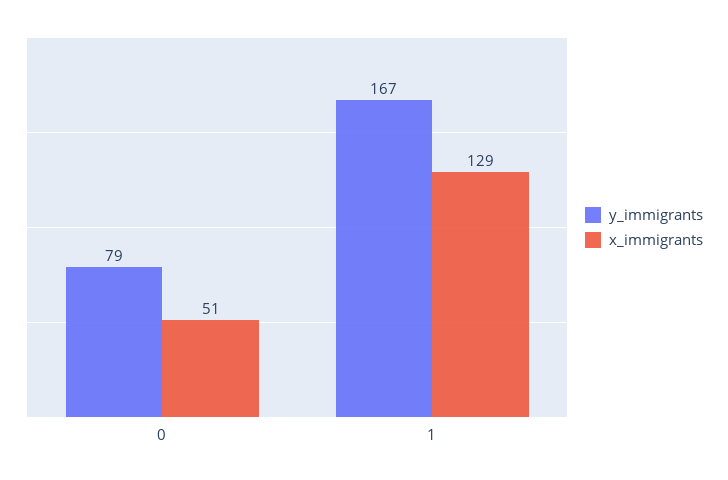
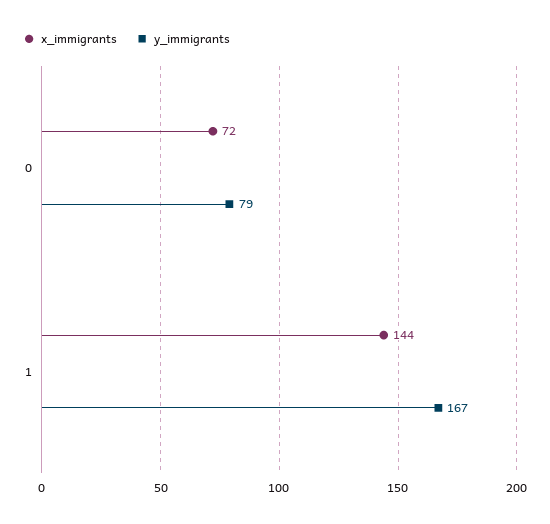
x_immigrants, 0: 51 -> 72
x_immigrants, 1: 129 -> 144

